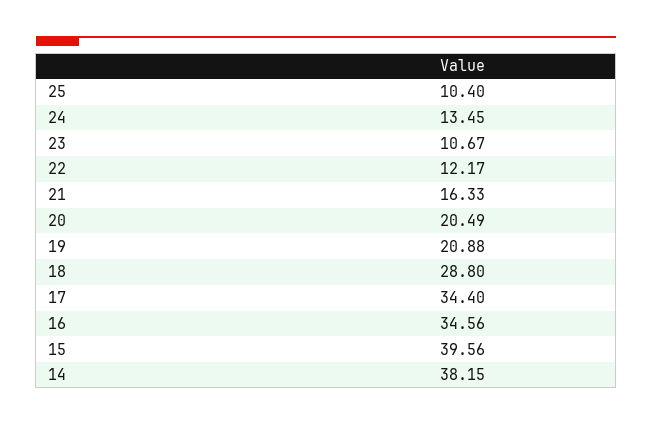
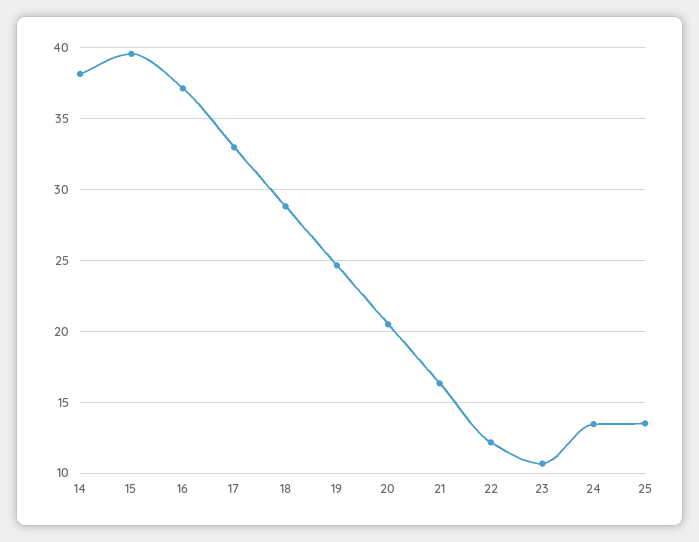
25: 10.4 -> 13.5
19: 20.88 -> 24.5
17: 34.4 -> 33
16: 34.56 -> 37

